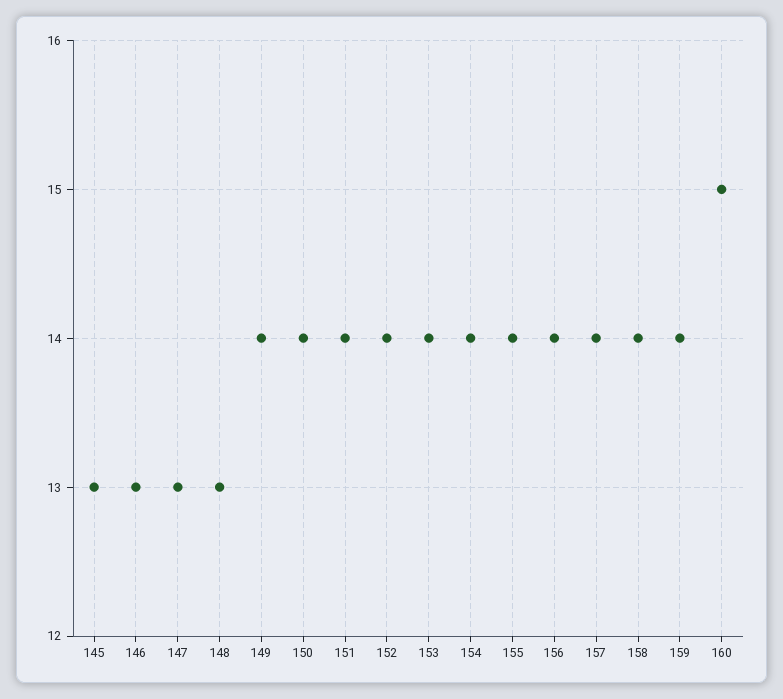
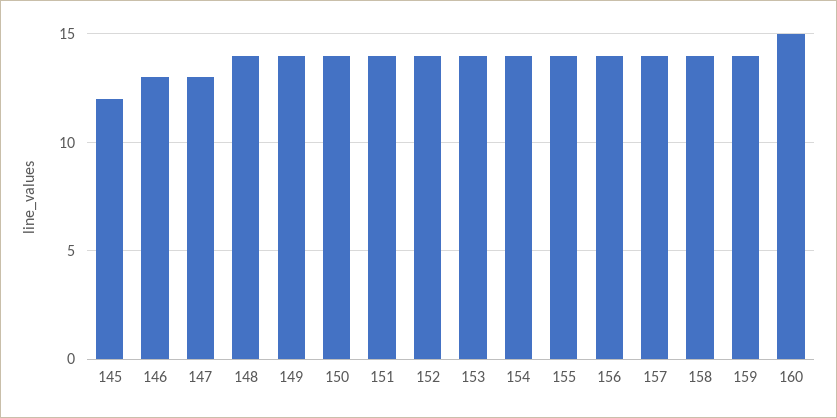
145: 13 -> 12
148: 13 -> 14

